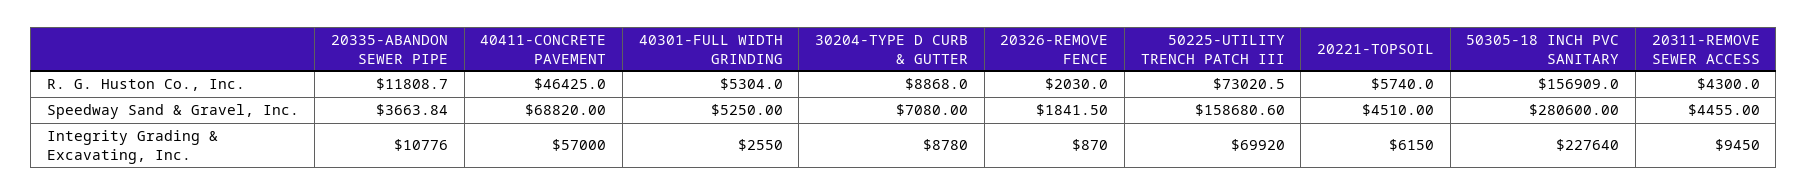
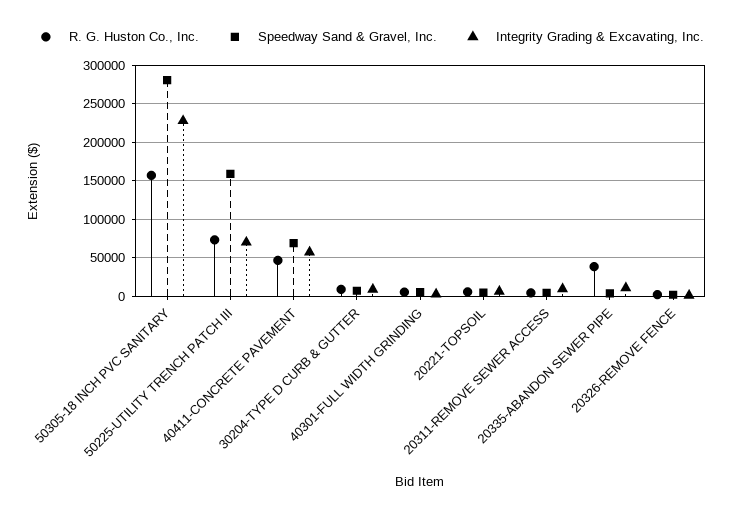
R. G. Huston Co., Inc., 20335-ABANDON SEWER PIPE: 11808.7 -> 40000

